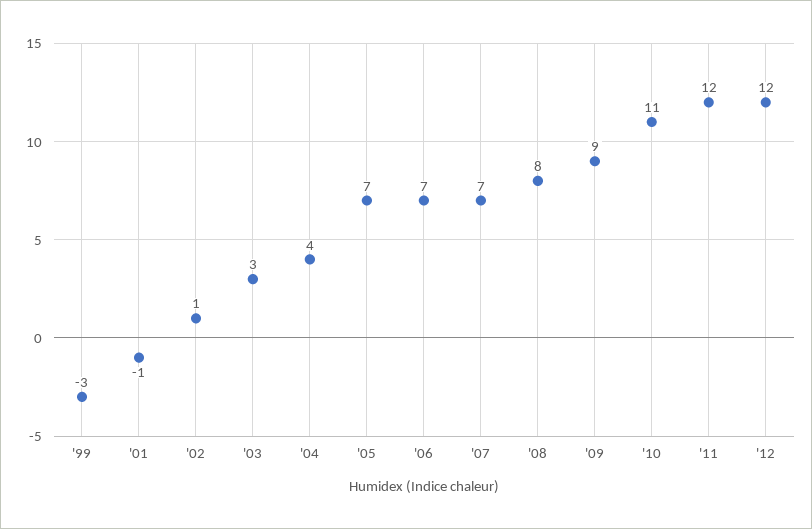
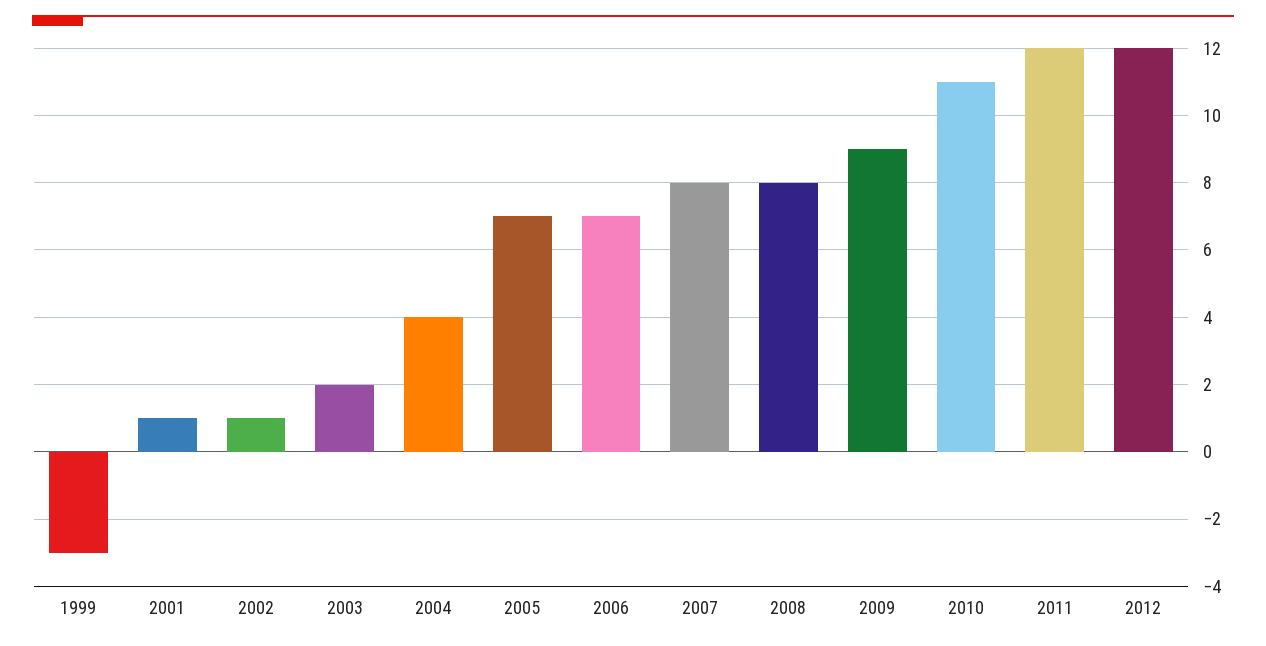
'01: -1 -> 1
'03: 3 -> 2
'07: 7 -> 8

